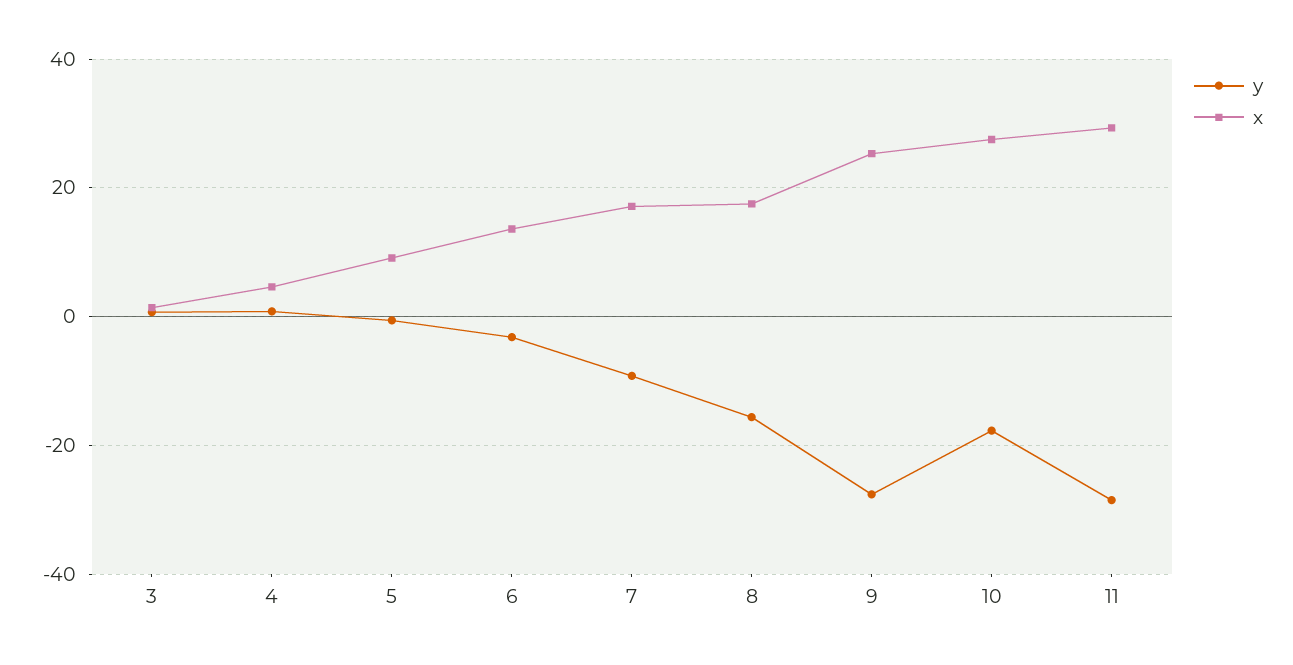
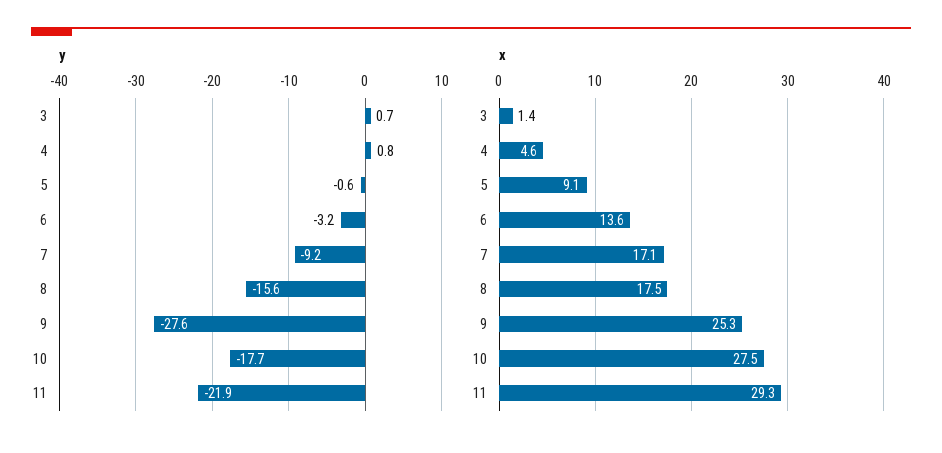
y, 11: -28 -> -21.9

